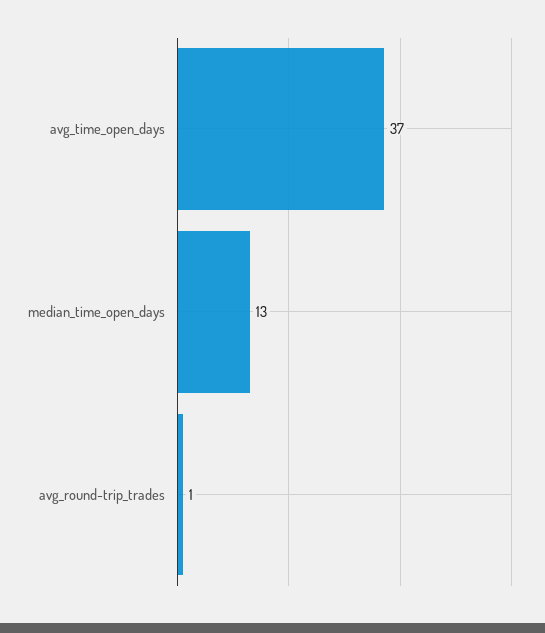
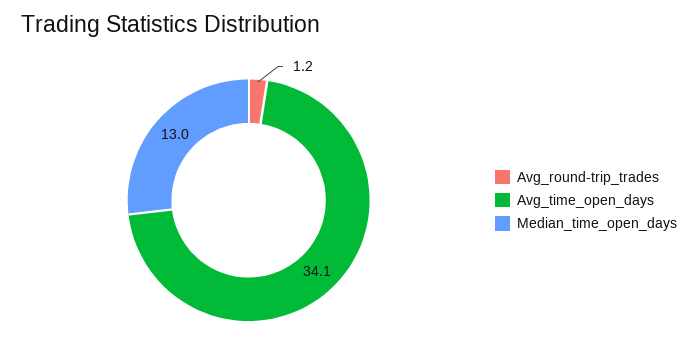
avg_time_open_days: 37 -> 34.1

